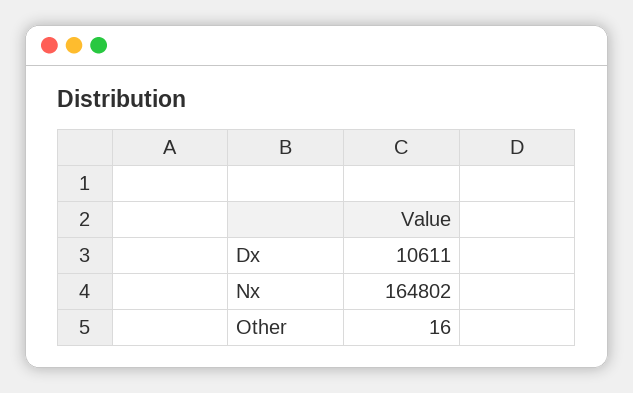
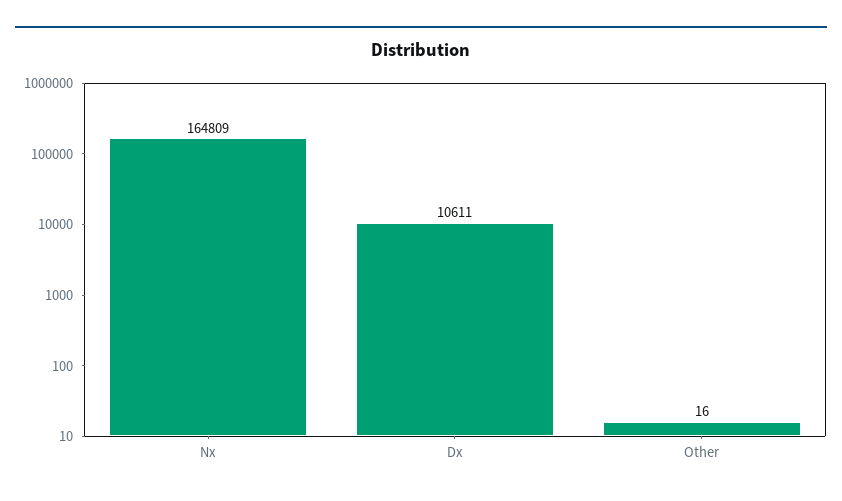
Nx: 164802 -> 164809

